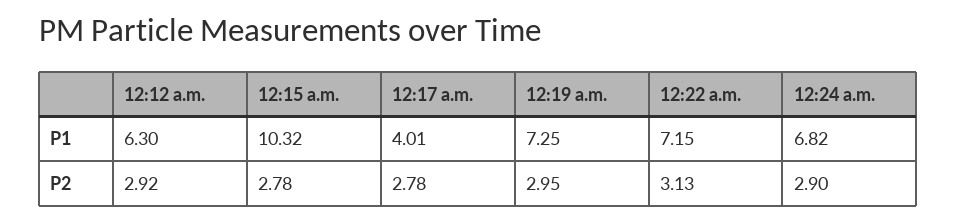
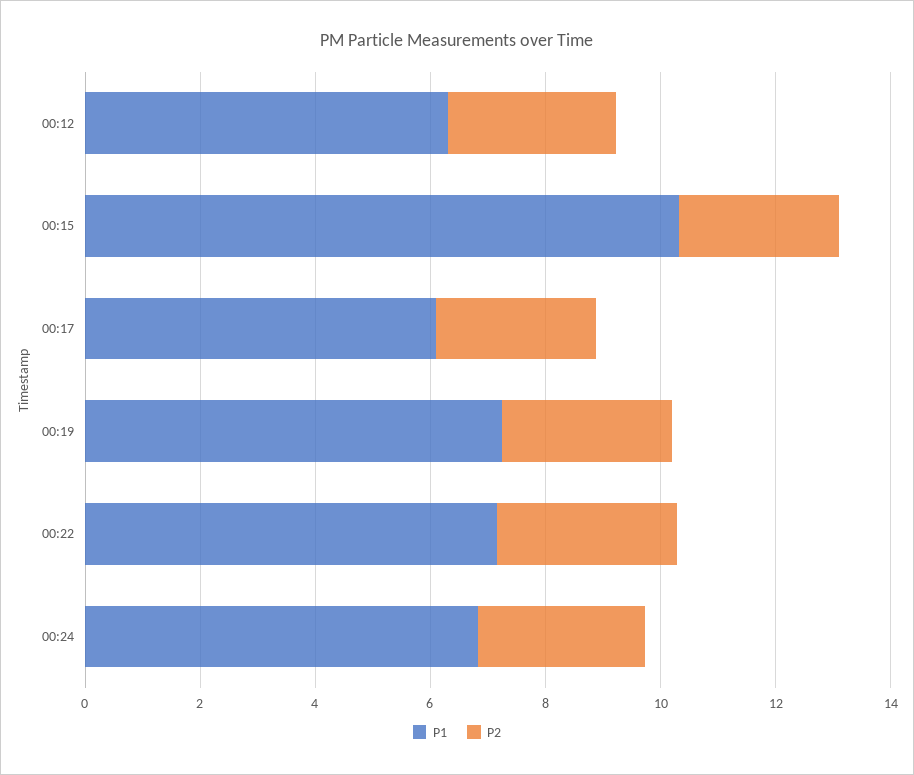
P1, 12:17 a.m.: 4.01 -> 6

